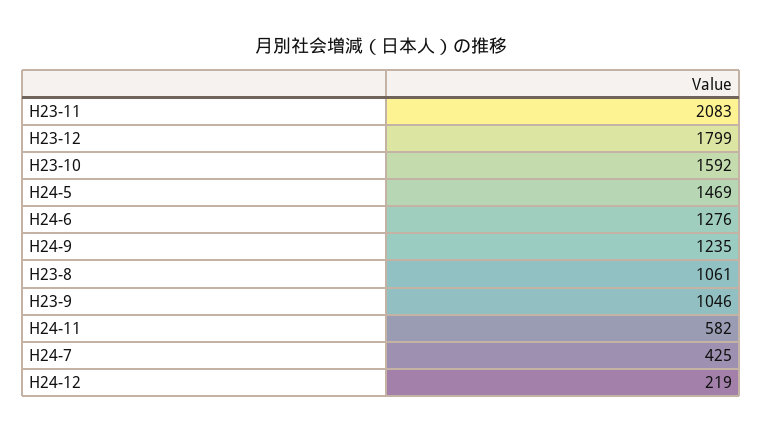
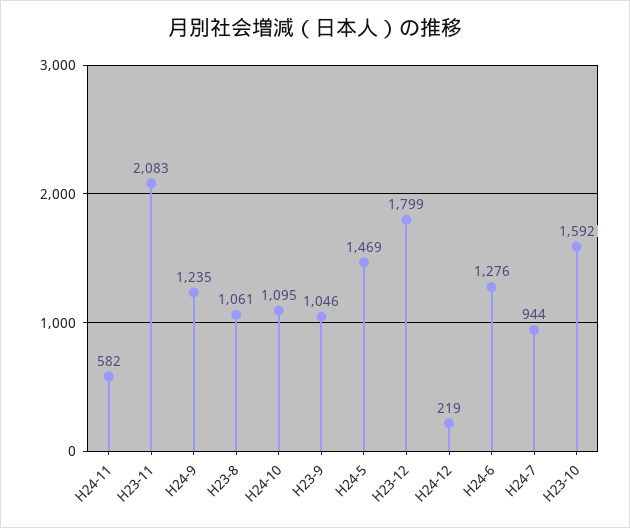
H24-7: 425 -> 944
H24-10: none -> 1095

